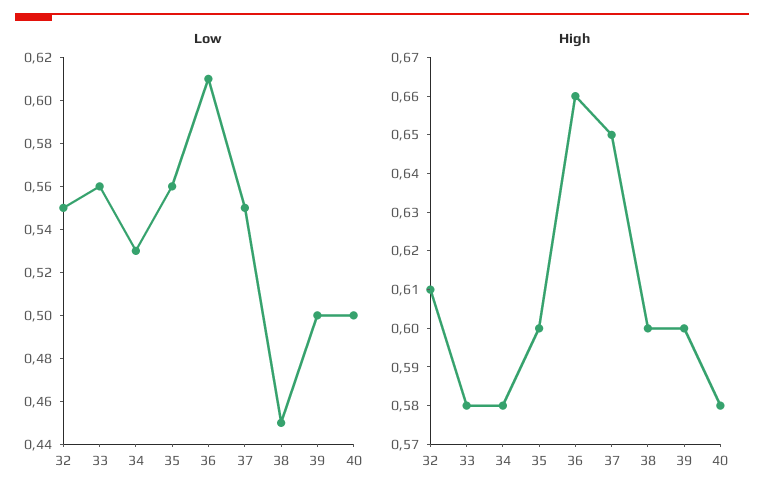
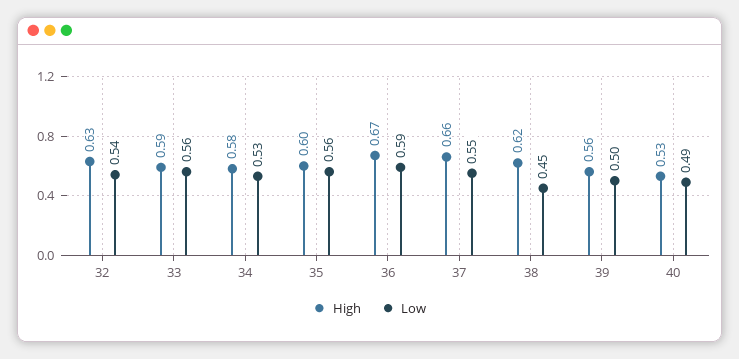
Low, 32: 0.55 -> 0.54
Low, 36: 0.61 -> 0.59
Low, 40: 0.5 -> 0.49
High, 32: 0.61 -> 0.63
High, 33: 0.58 -> 0.59
High, 36: 0.66 -> 0.67
High, 37: 0.65 -> 0.66
High, 38: 0.6 -> 0.62
High, 39: 0.6 -> 0.56
High, 40: 0.58 -> 0.53

